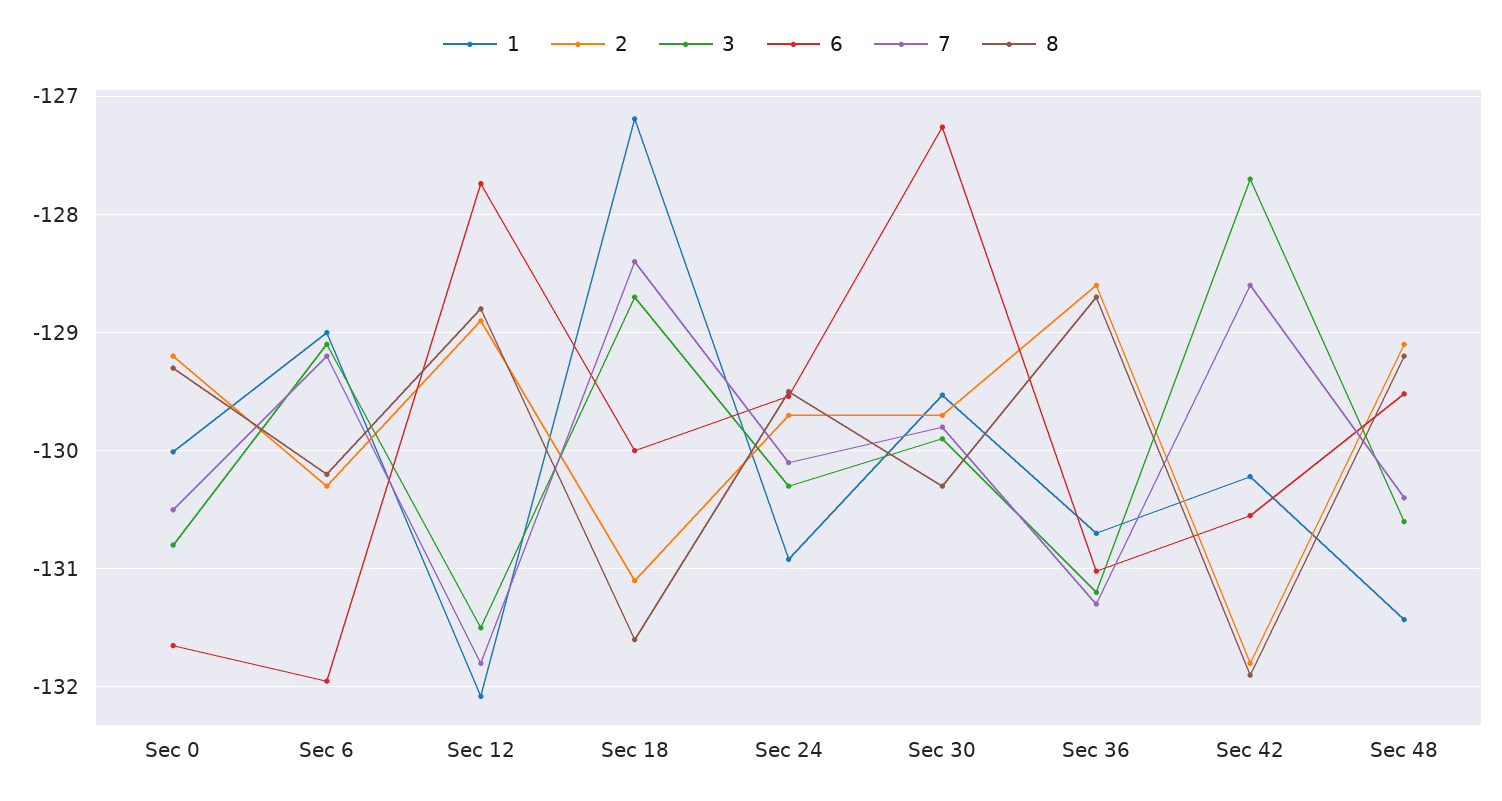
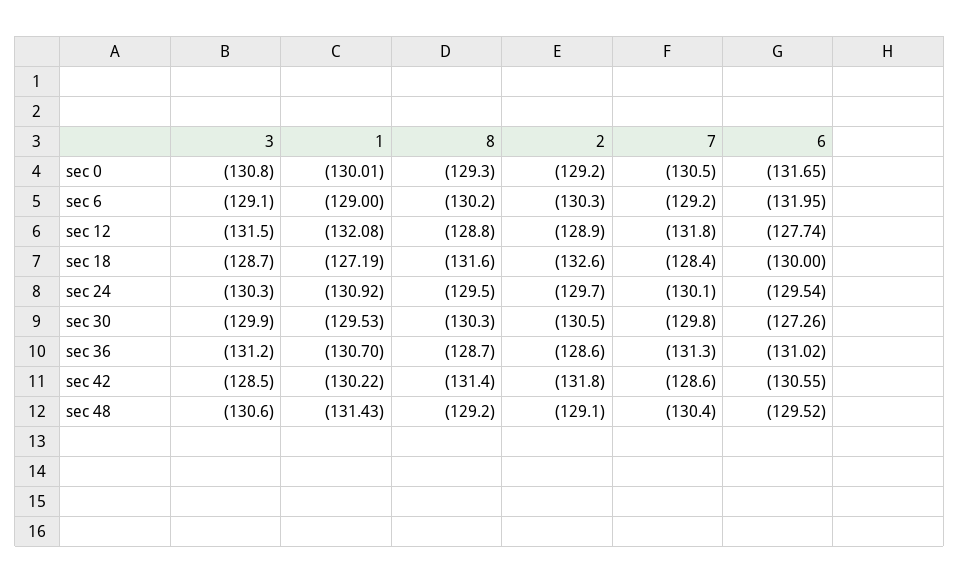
2, Sec 18: -131.1 -> -132.6
2, Sec 30: -129.7 -> -130.5
3, Sec 42: -127.7 -> -128.5
8, Sec 42: -131.9 -> -131.4

